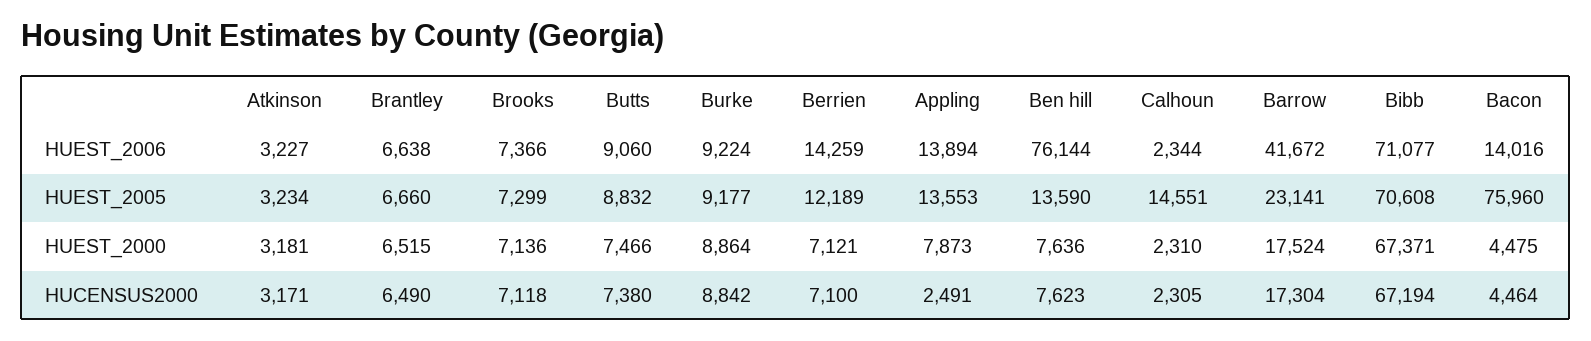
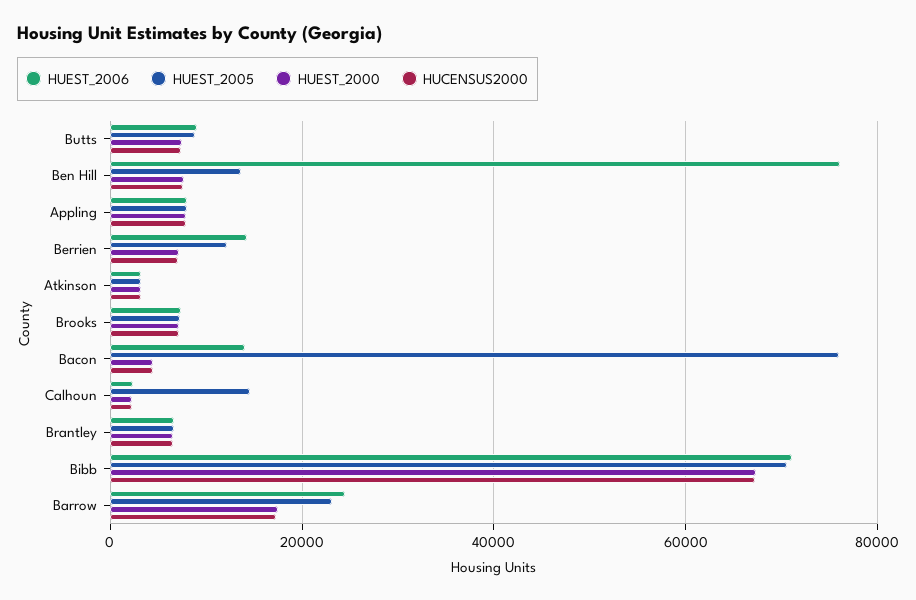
HUEST_2006, Burke: 9224 -> none
HUEST_2006, Appling: 13894 -> 8000
HUEST_2006, Barrow: 41672 -> 24000
HUEST_2005, Burke: 9177 -> none
HUEST_2005, Appling: 13553 -> 8000
HUEST_2000, Burke: 8864 -> none
HUCENSUS2000, Burke: 8842 -> none
HUCENSUS2000, Appling: 2491 -> 8000

